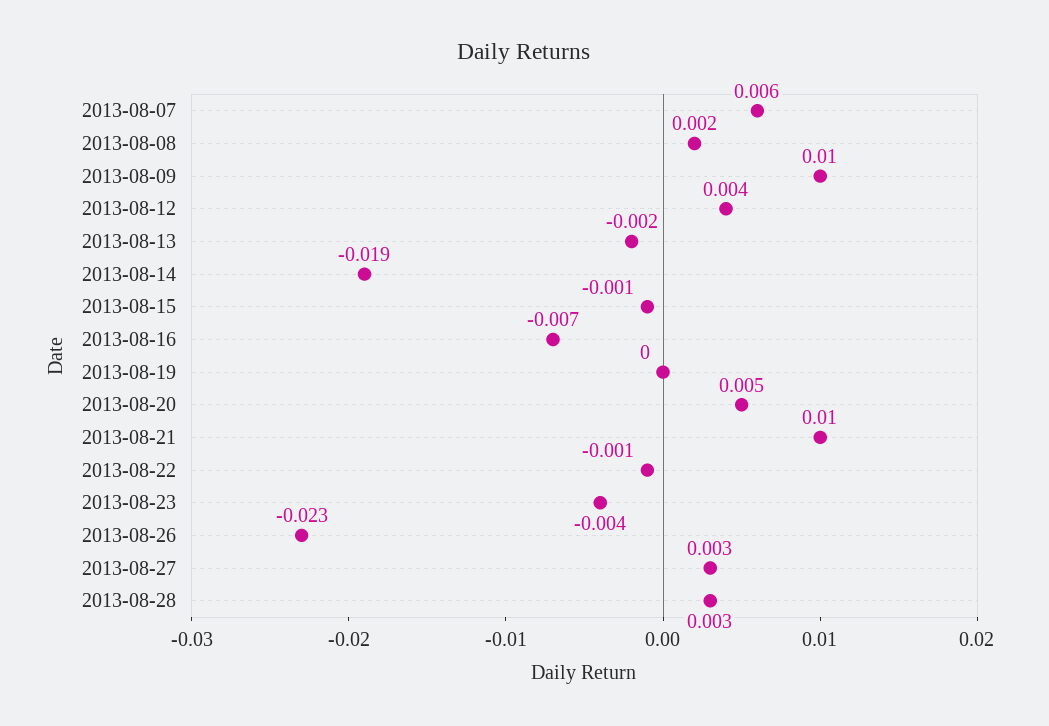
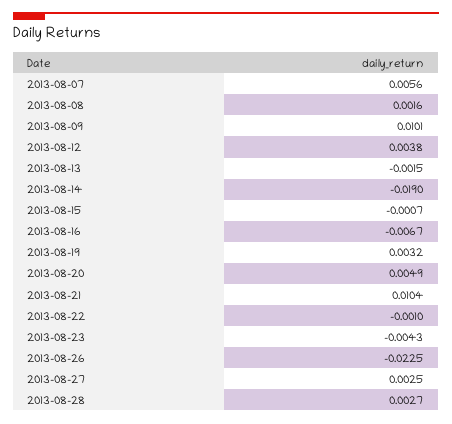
2013-08-19: 0 -> 0.0032

